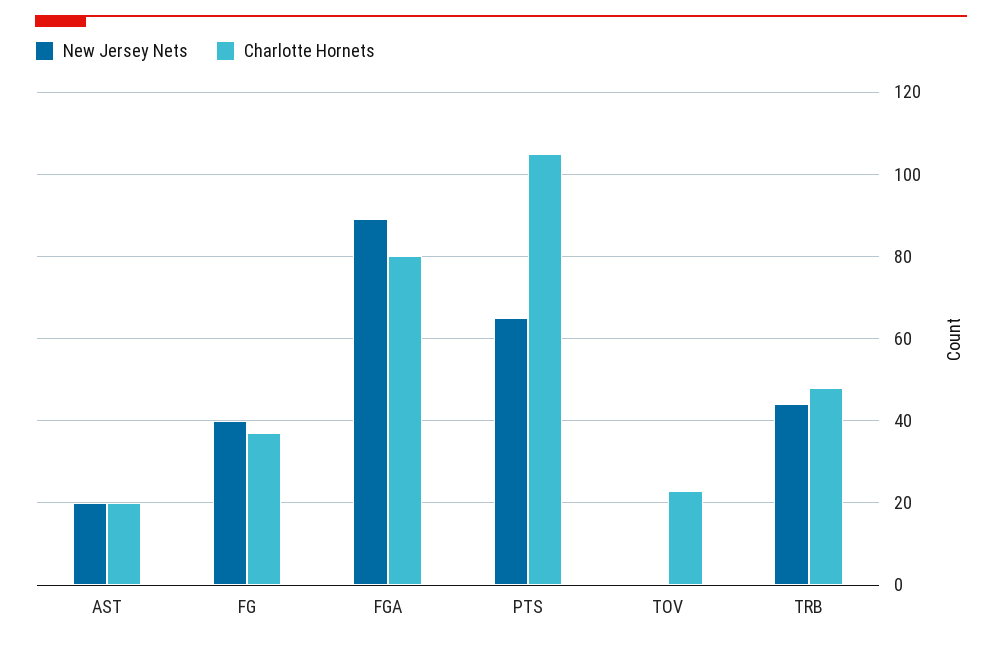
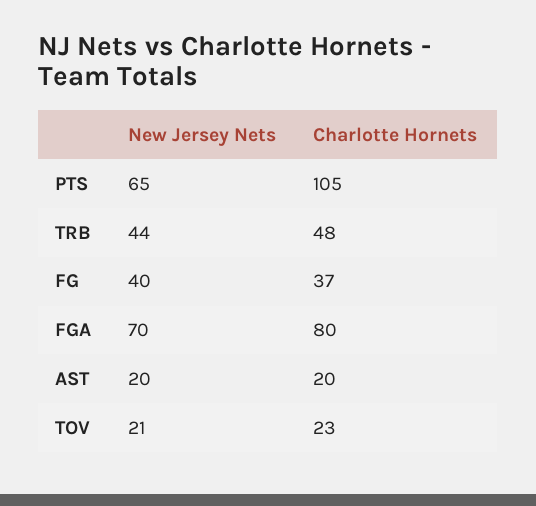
New Jersey Nets, FGA: 90 -> 70
New Jersey Nets, TOV: 0 -> 21

